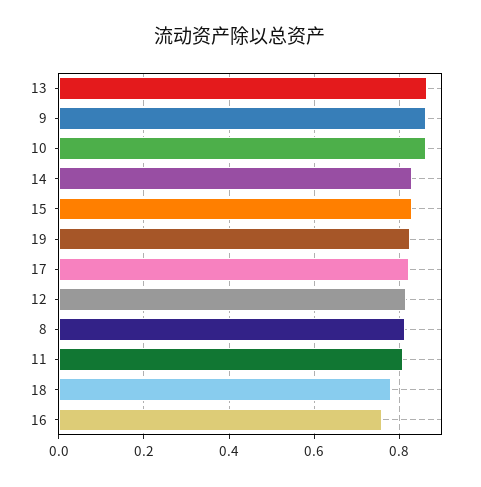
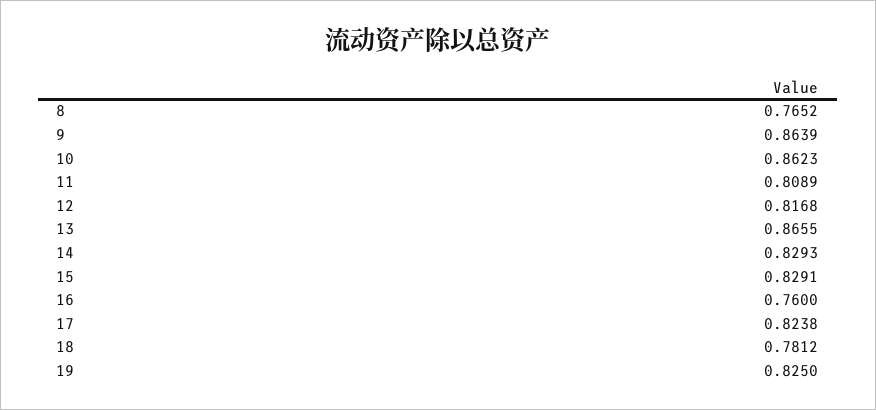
8: 0.82 -> 0.7652

